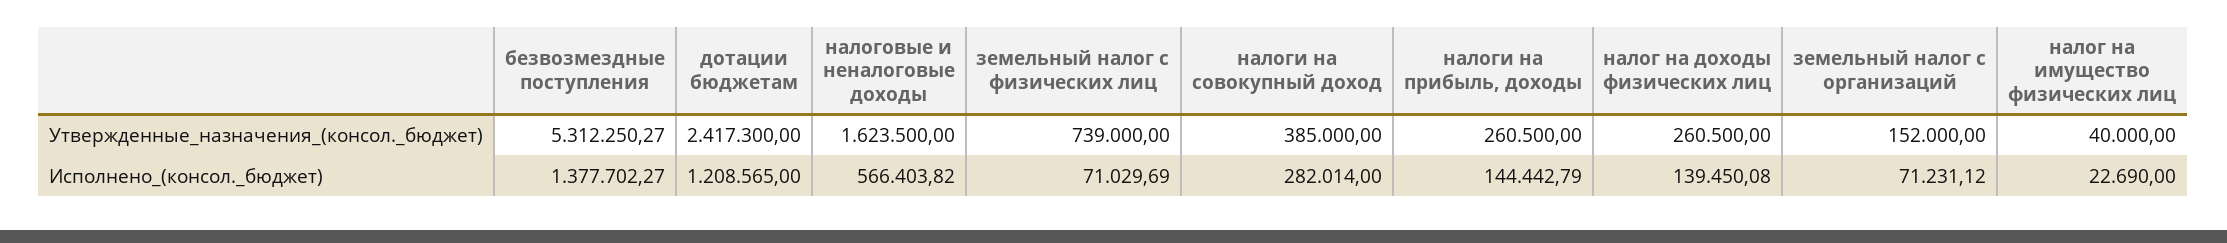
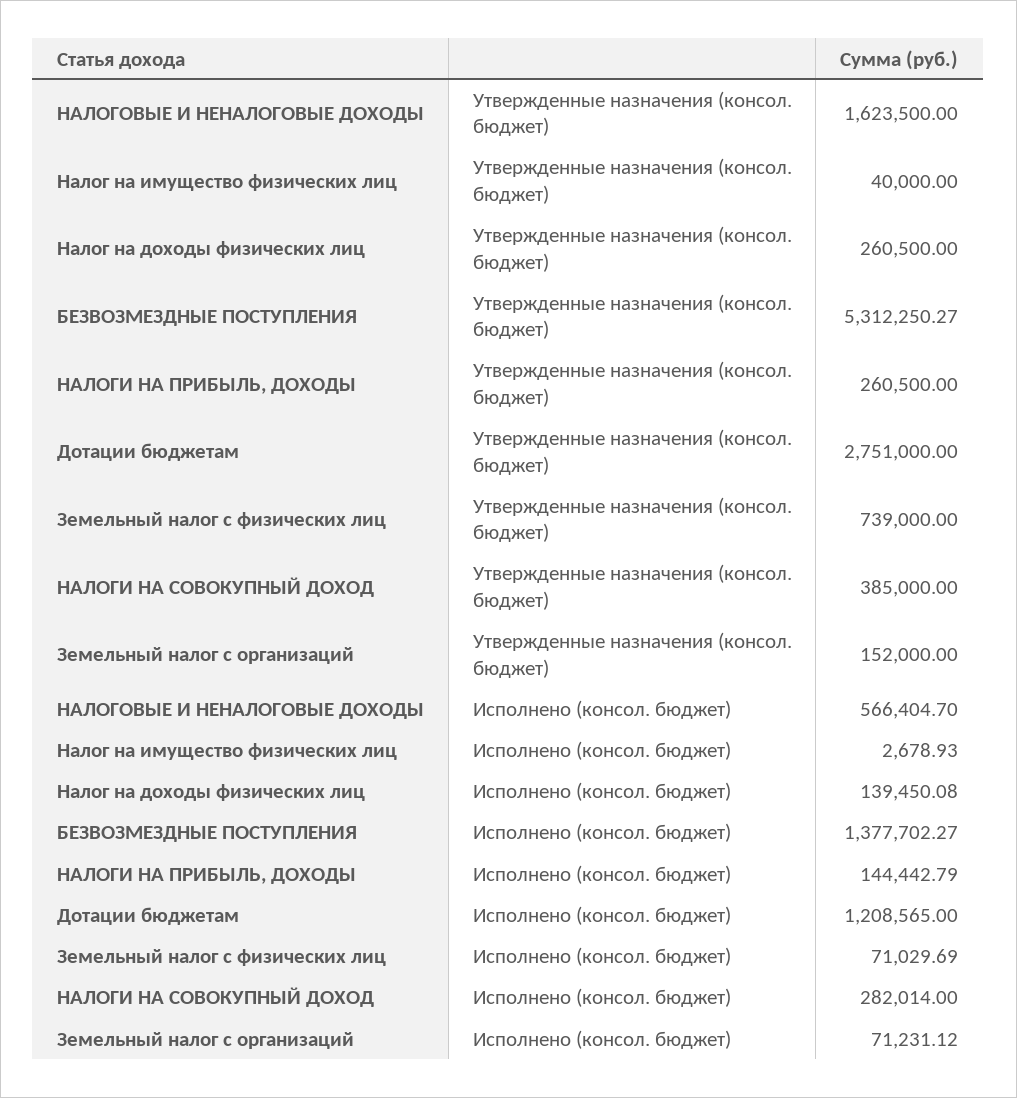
дотации бюджетам, Утвержденные_назначения_(консол._бюджет): 2417300 -> 2751000
налоговые и неналоговые доходы, Исполнено_(консол._бюджет): 566403.82 -> 566404.7
налог на имущество физических лиц, Исполнено_(консол._бюджет): 22690 -> 2678.93

